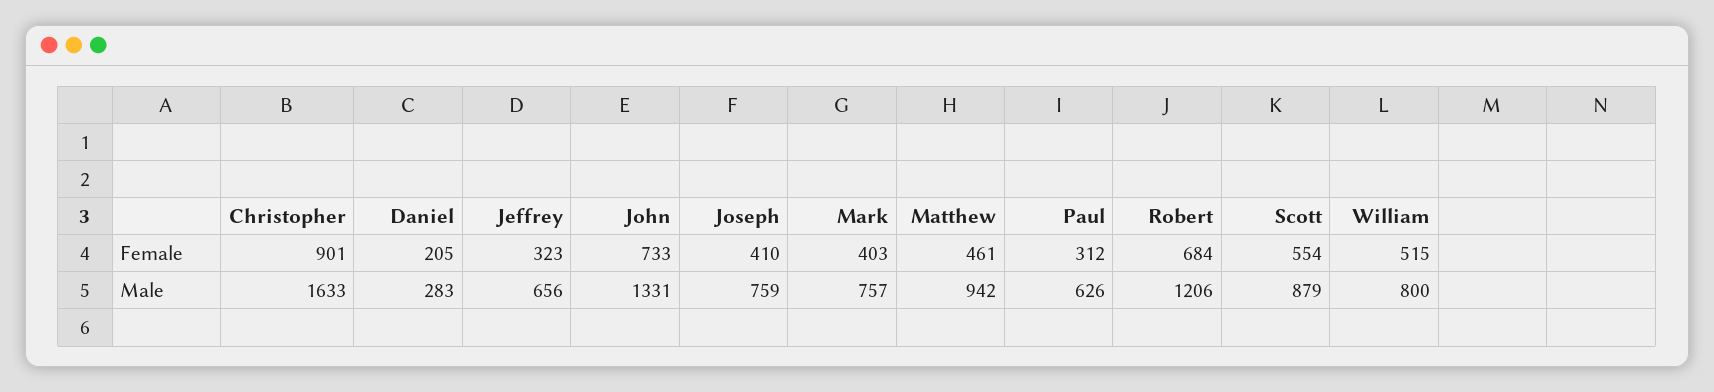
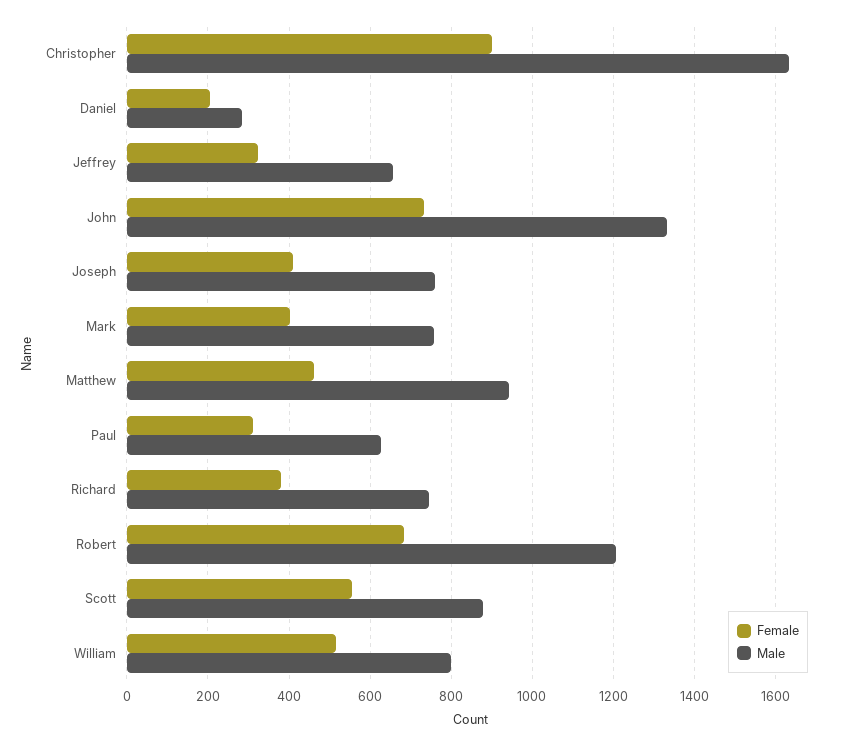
Female, Richard: none -> 380
Male, Richard: none -> 740

